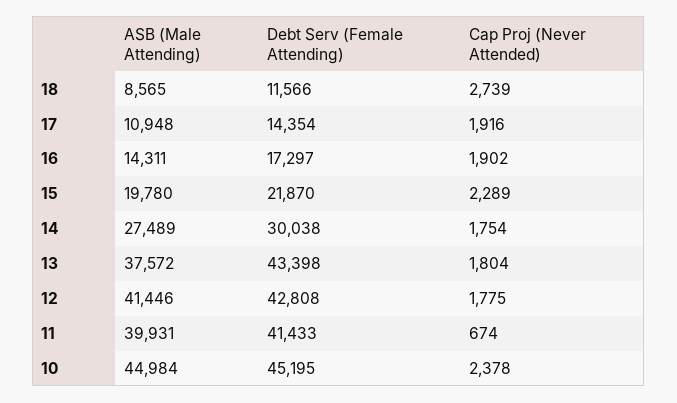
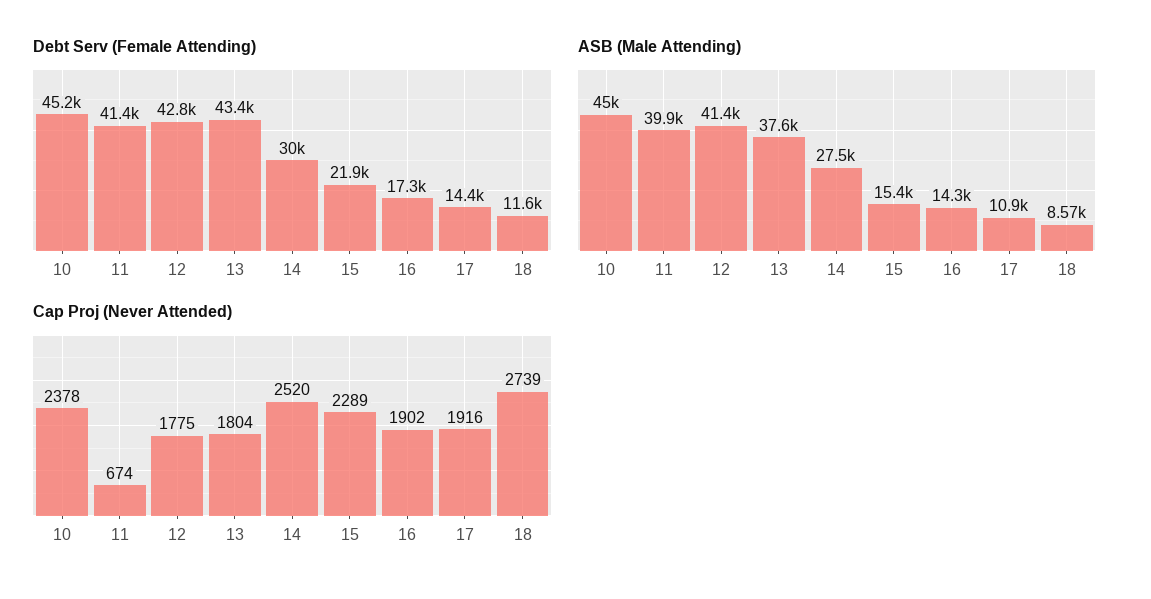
ASB (Male Attending), 15: 19780 -> 15400
Cap Proj (Never Attended), 14: 1754 -> 2520

